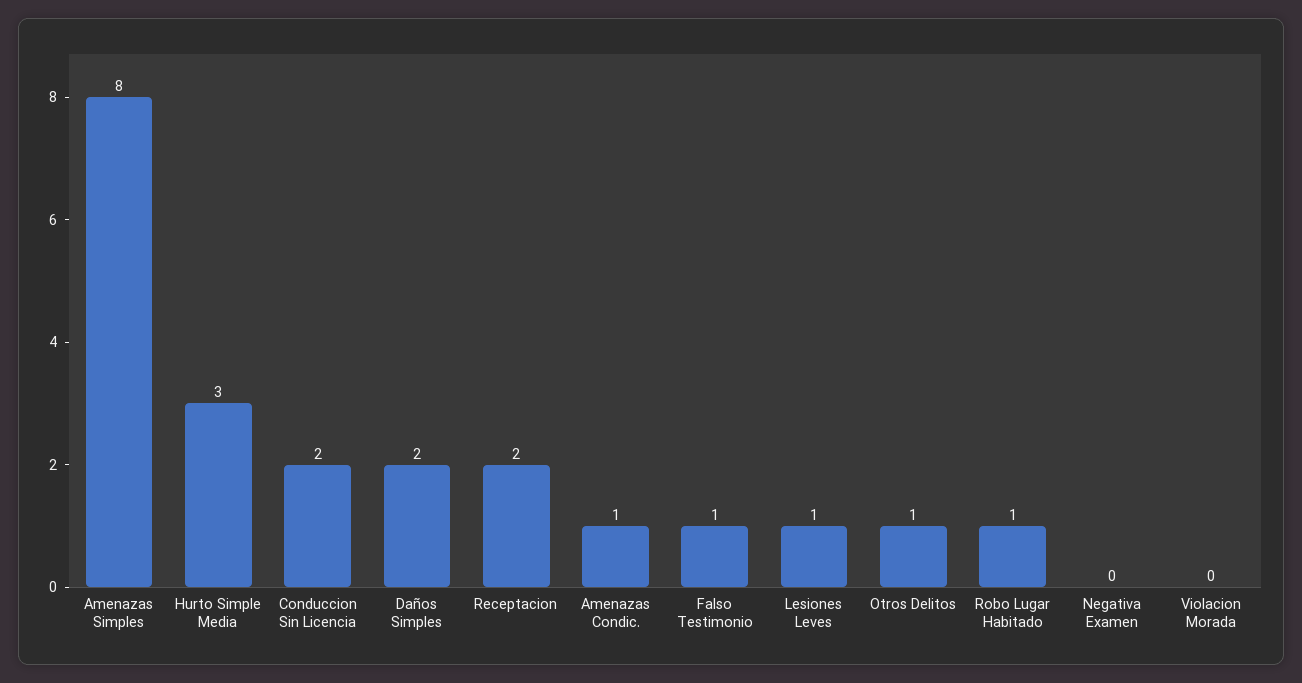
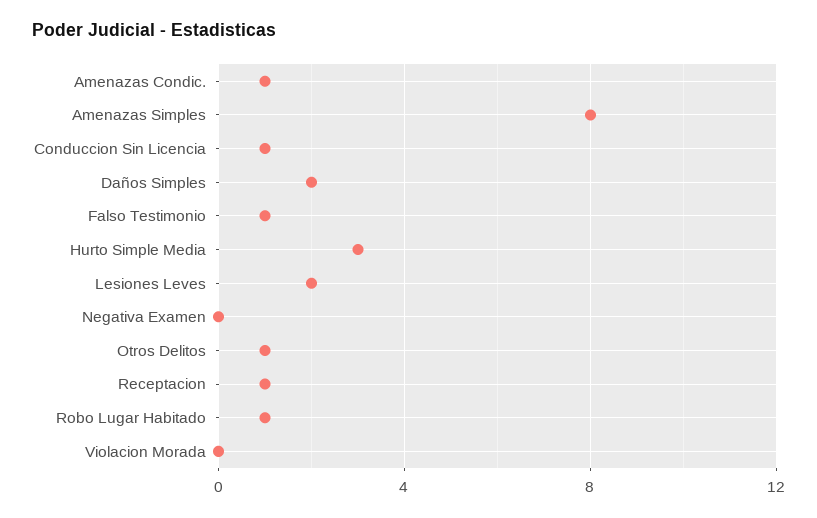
Conduccion Sin Licencia: 2 -> 1
Receptacion: 2 -> 1
Lesiones Leves: 1 -> 2

